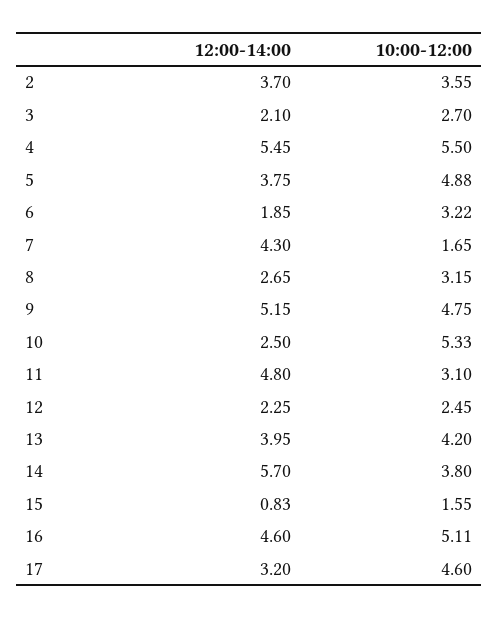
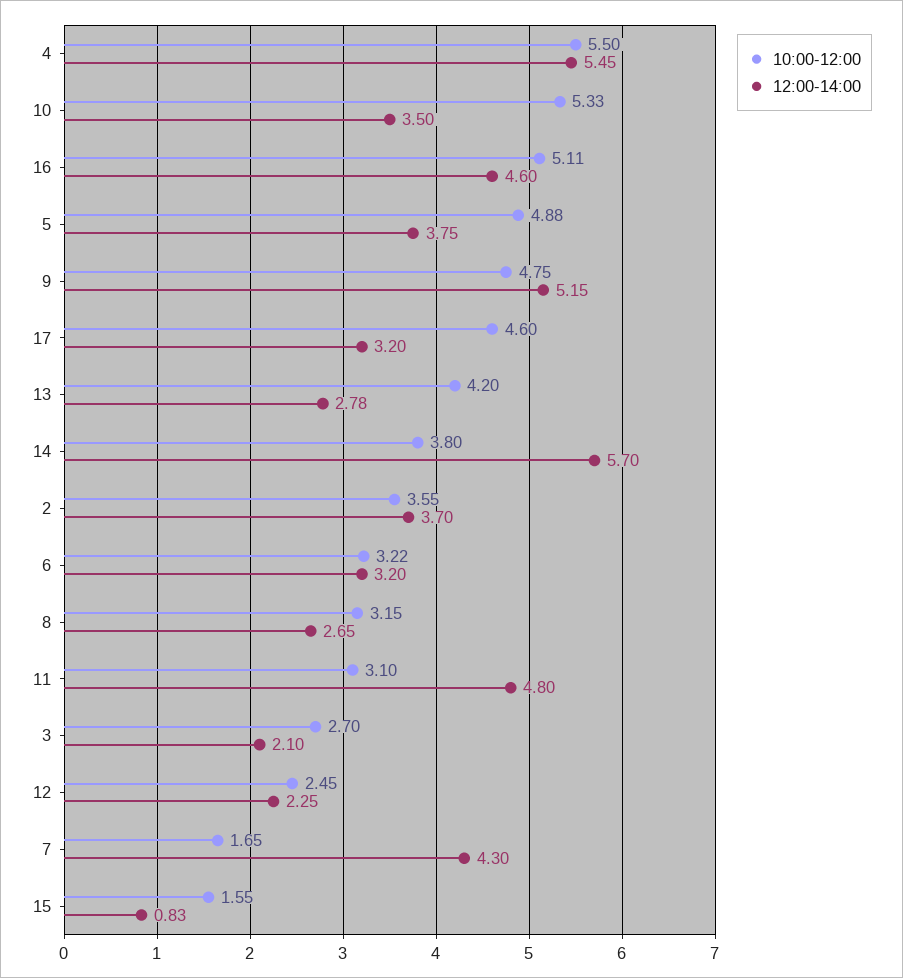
12:00-14:00, 6: 1.85 -> 3.2
12:00-14:00, 10: 2.5 -> 3.5
12:00-14:00, 13: 3.95 -> 2.78

